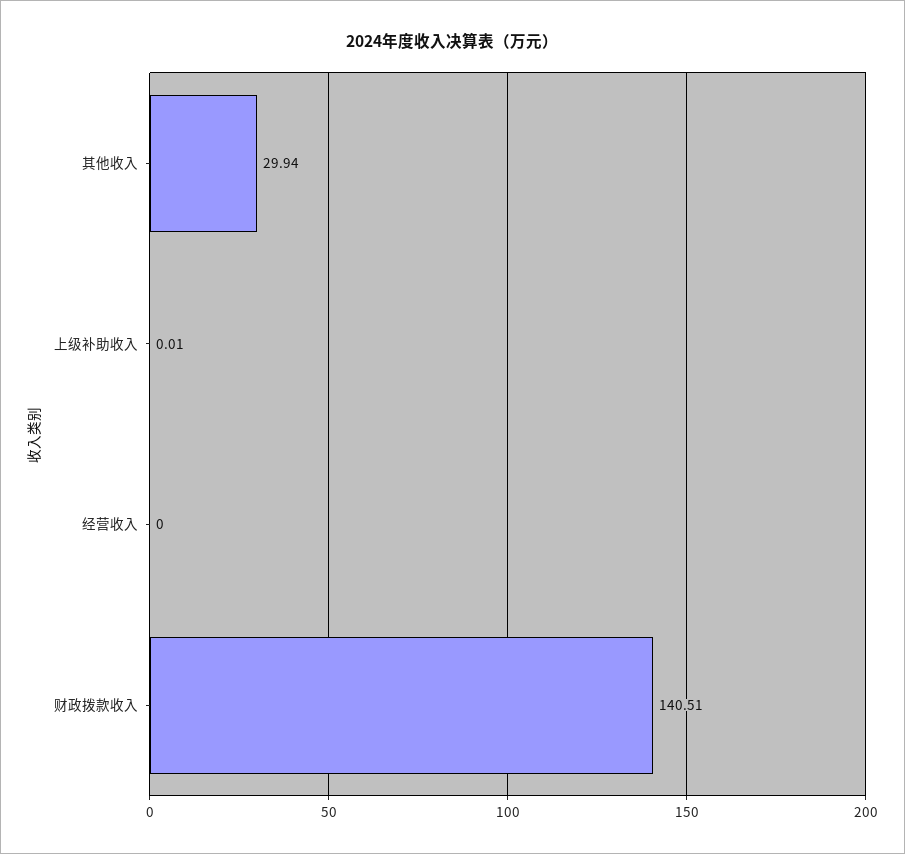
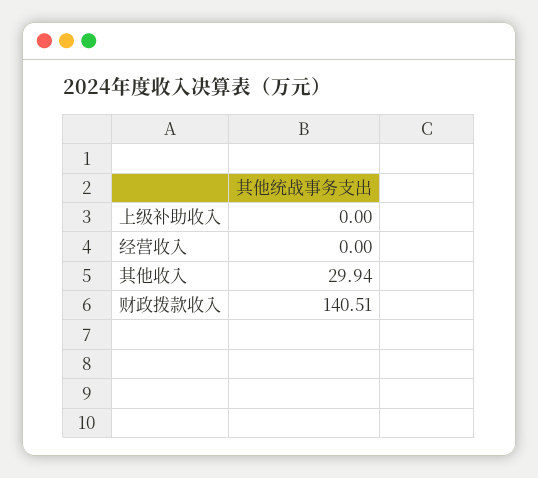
上级补助收入: 0.01 -> 0

